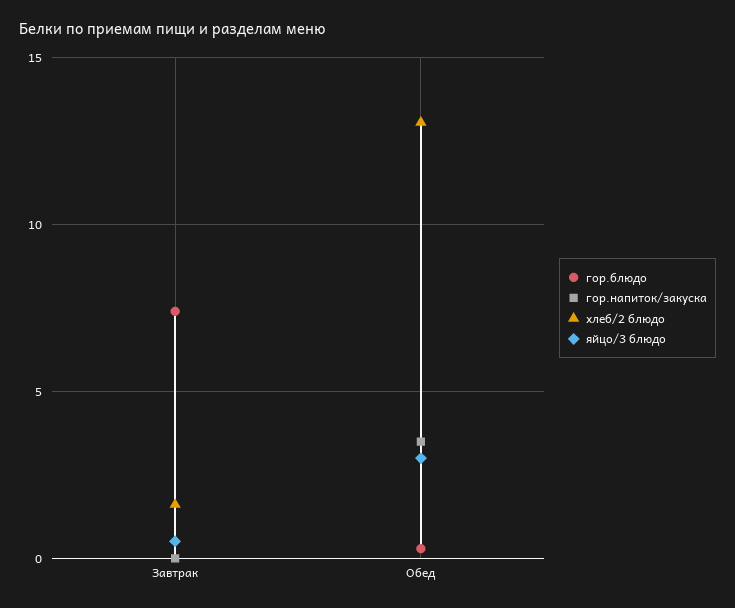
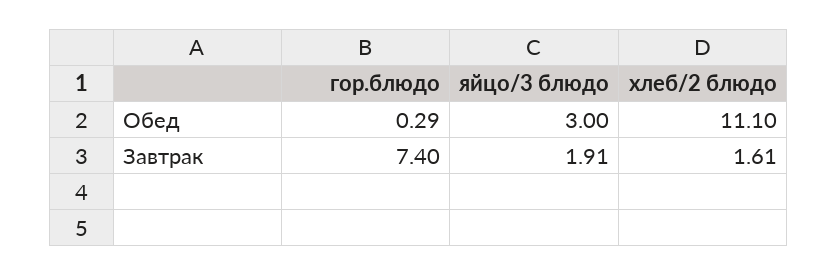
гор.напиток/закуска, Завтрак: 0 -> none
яйцо/3 блюдо, Завтрак: 0.5 -> 1.91
гор.напиток/закуска, Обед: 3.5 -> none
хлеб/2 блюдо, Обед: 13 -> 11.1

